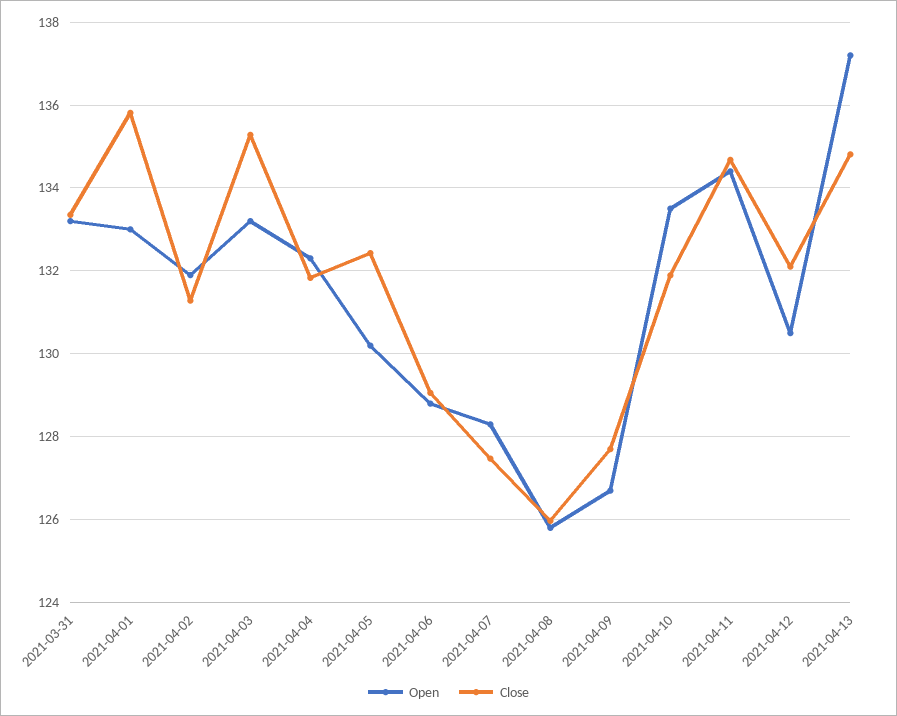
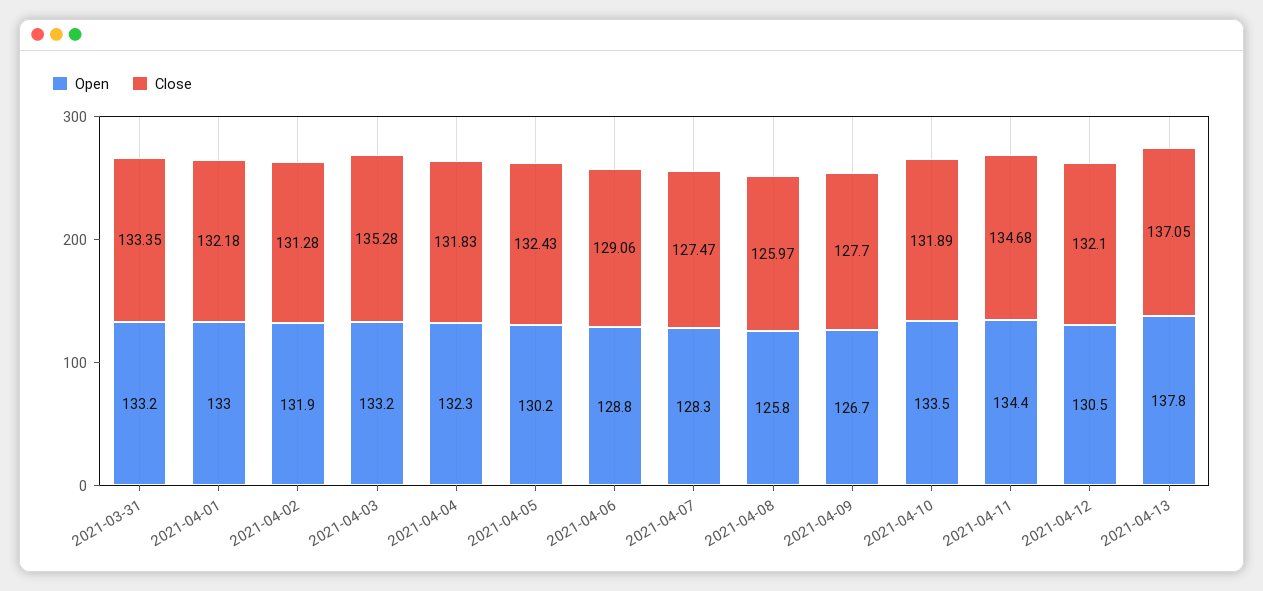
Close, 2021-04-01: 135.8 -> 132.18
Open, 2021-04-13: 137.2 -> 137.8
Close, 2021-04-13: 134.8 -> 137.05

